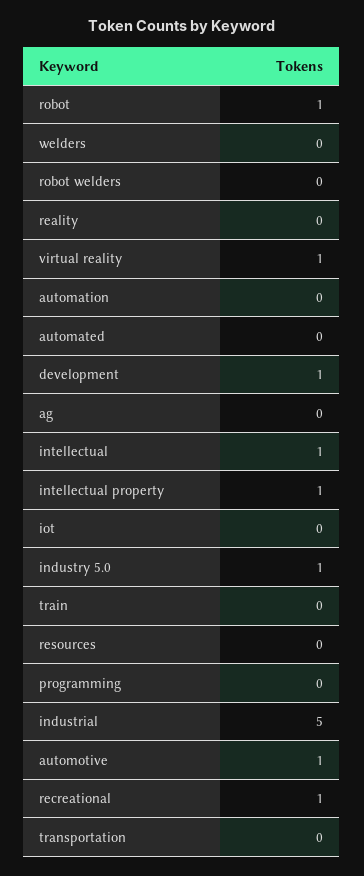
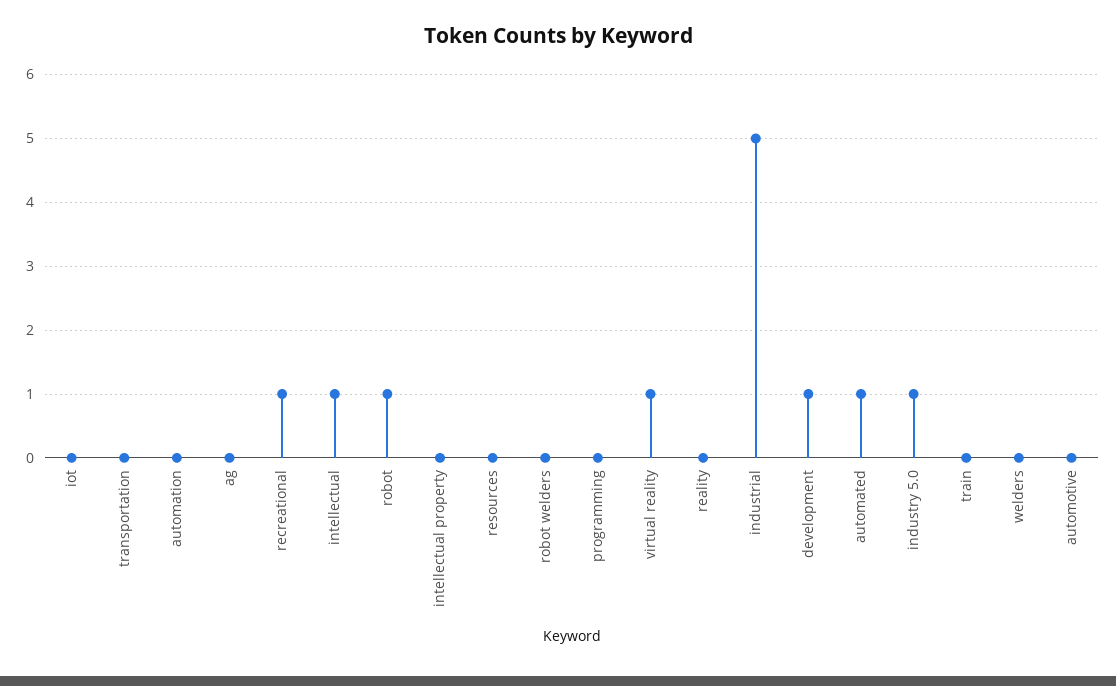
automated: 0 -> 1
intellectual property: 1 -> 0
automotive: 1 -> 0

